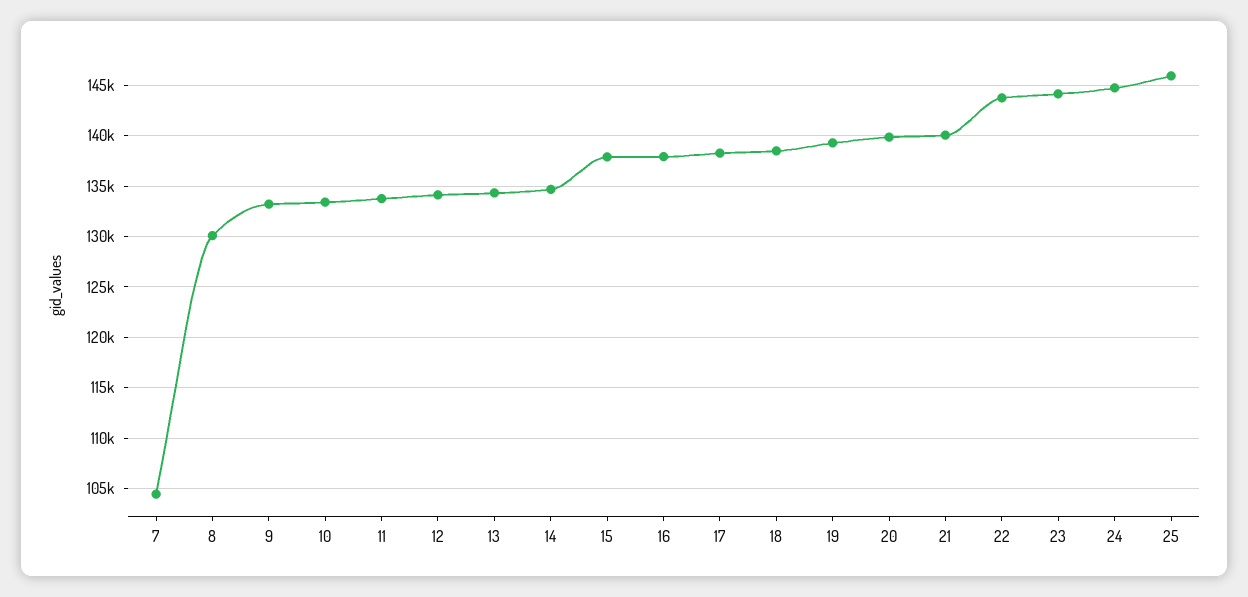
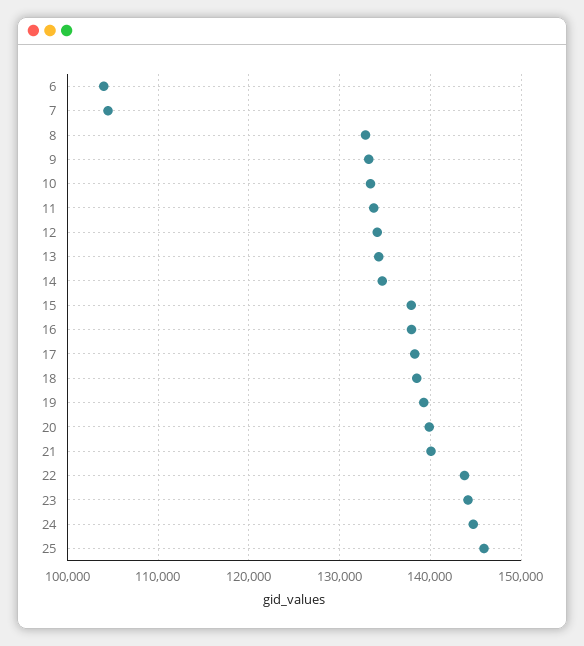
8: 130000 -> 133000
6: none -> 104000

